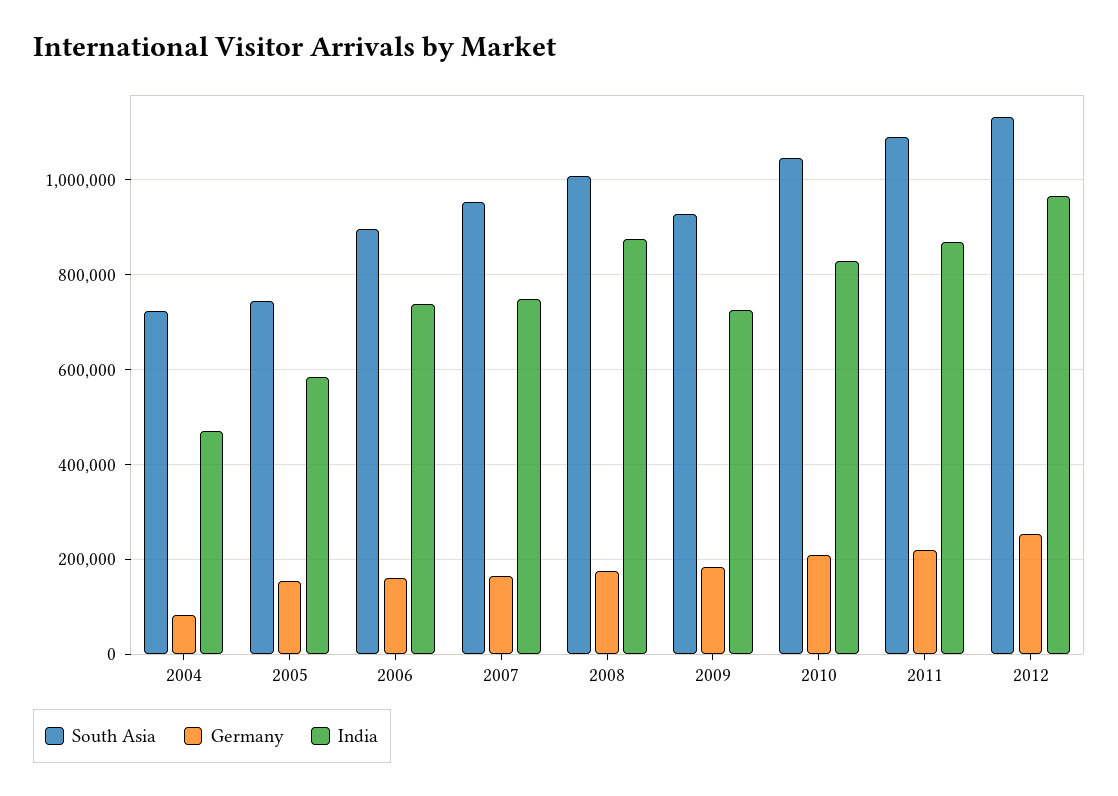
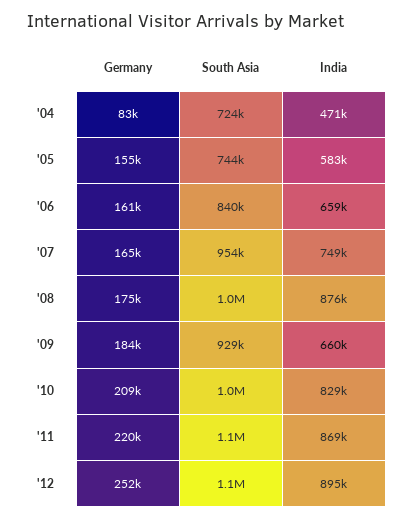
South Asia, 2006: 900000 -> 840000
India, 2006: 740000 -> 659000
India, 2009: 720000 -> 660000
India, 2012: 960000 -> 895000

